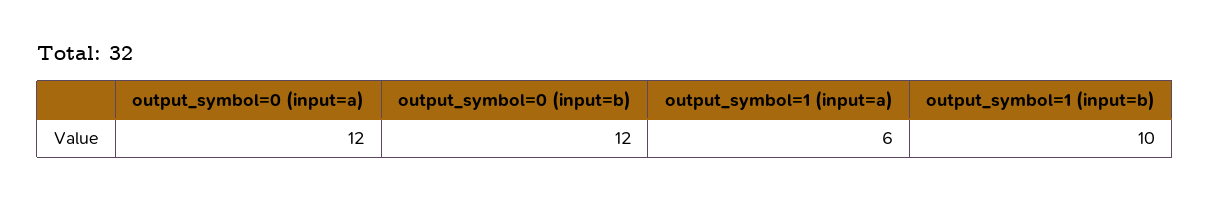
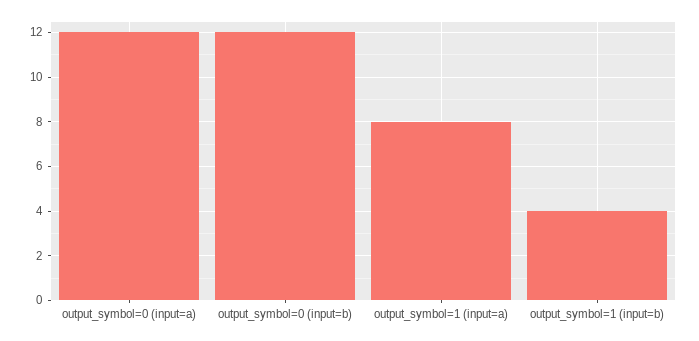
output_symbol=1 (input=a): 6 -> 8
output_symbol=1 (input=b): 10 -> 4

